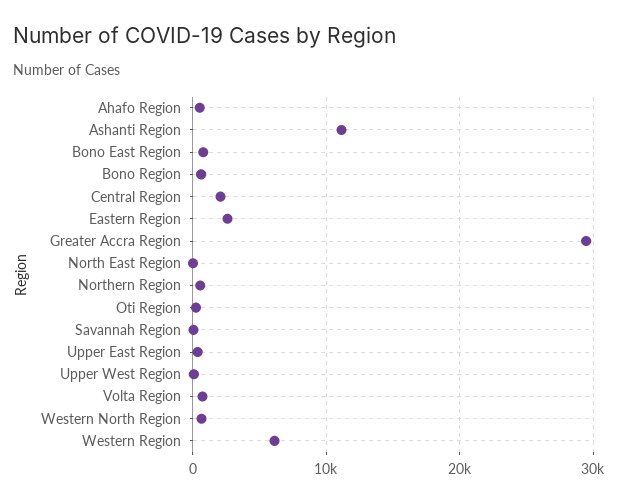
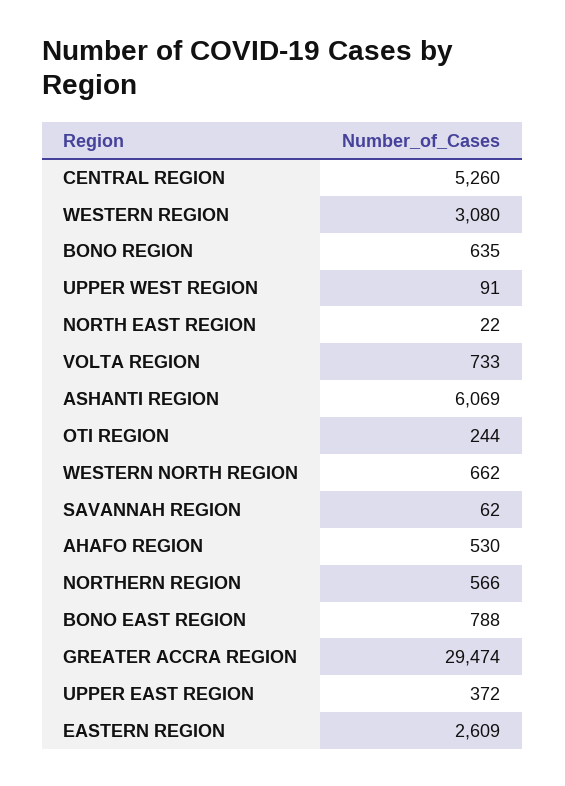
Ashanti Region: 11000 -> 6069
Central Region: 2000 -> 5260
Western Region: 6000 -> 3080

